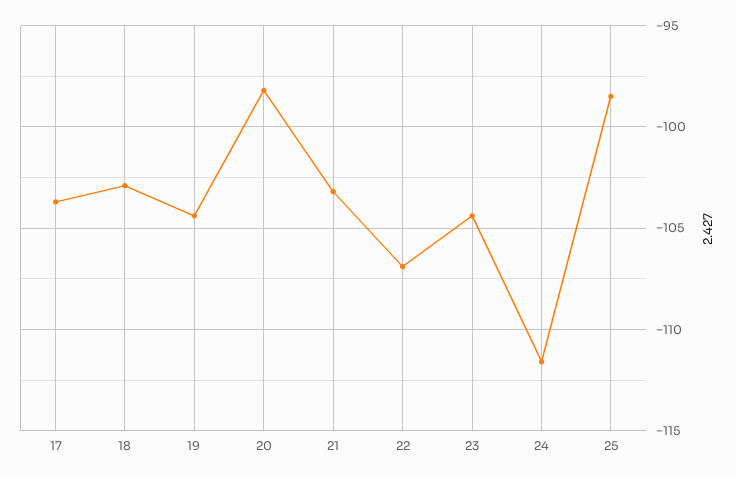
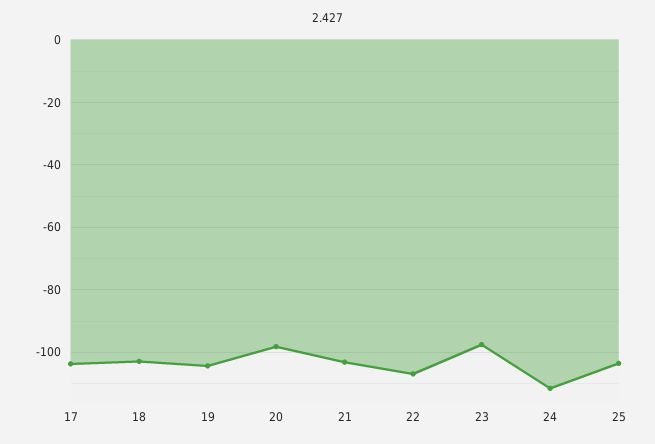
23: -104.5 -> -98
25: -98.5 -> -104

